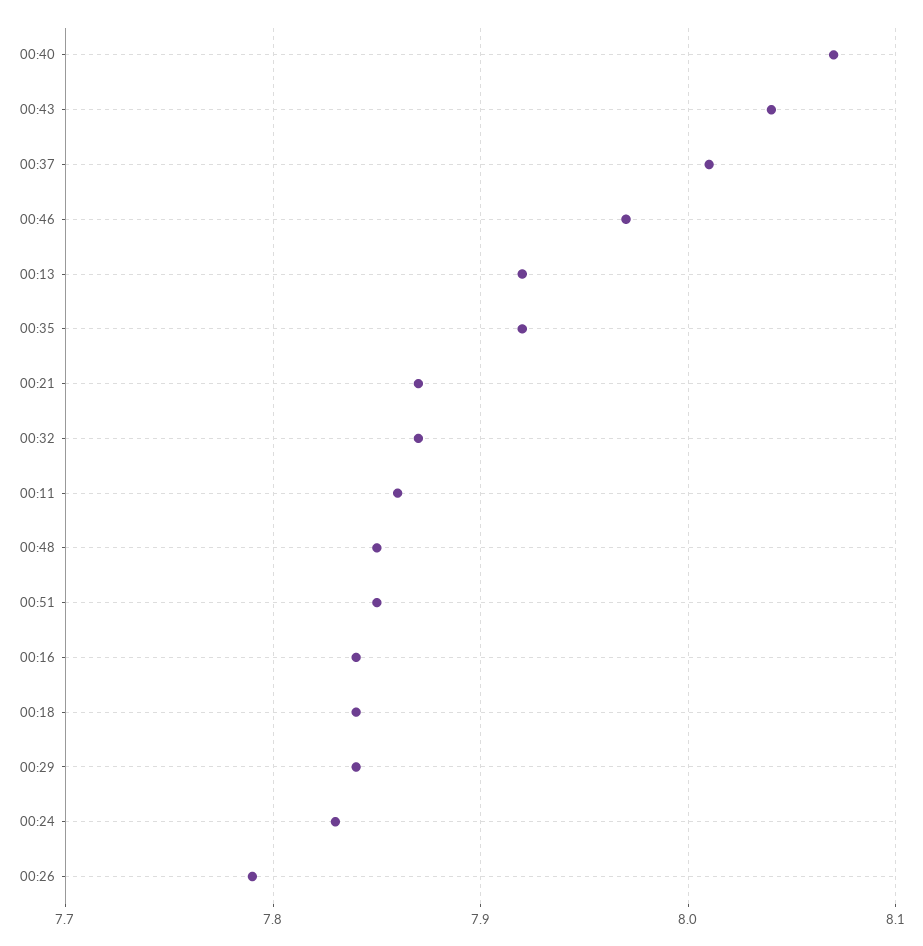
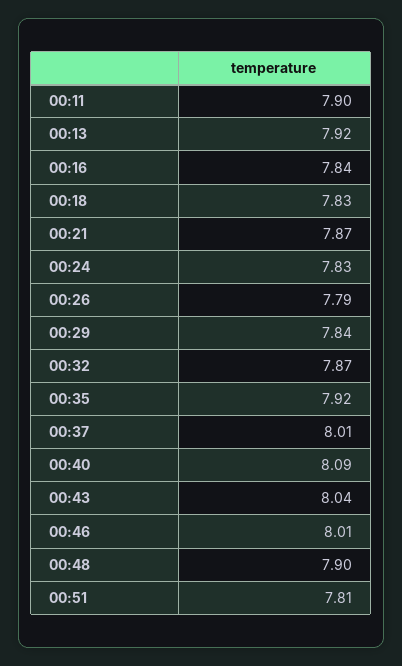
00:40: 8.07 -> 8.09
00:46: 7.97 -> 8.01
00:11: 7.86 -> 7.9
00:48: 7.85 -> 7.9
00:51: 7.85 -> 7.81
00:18: 7.84 -> 7.83

